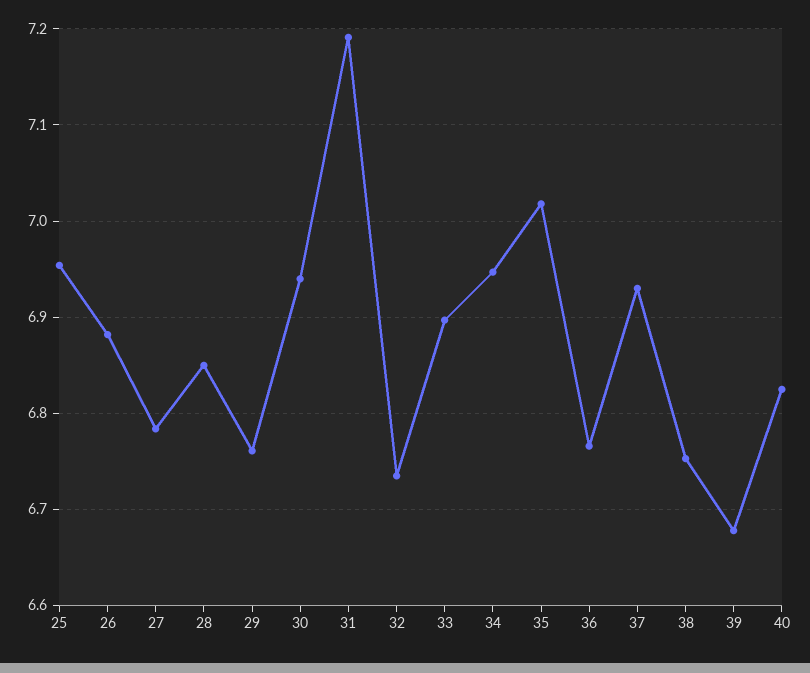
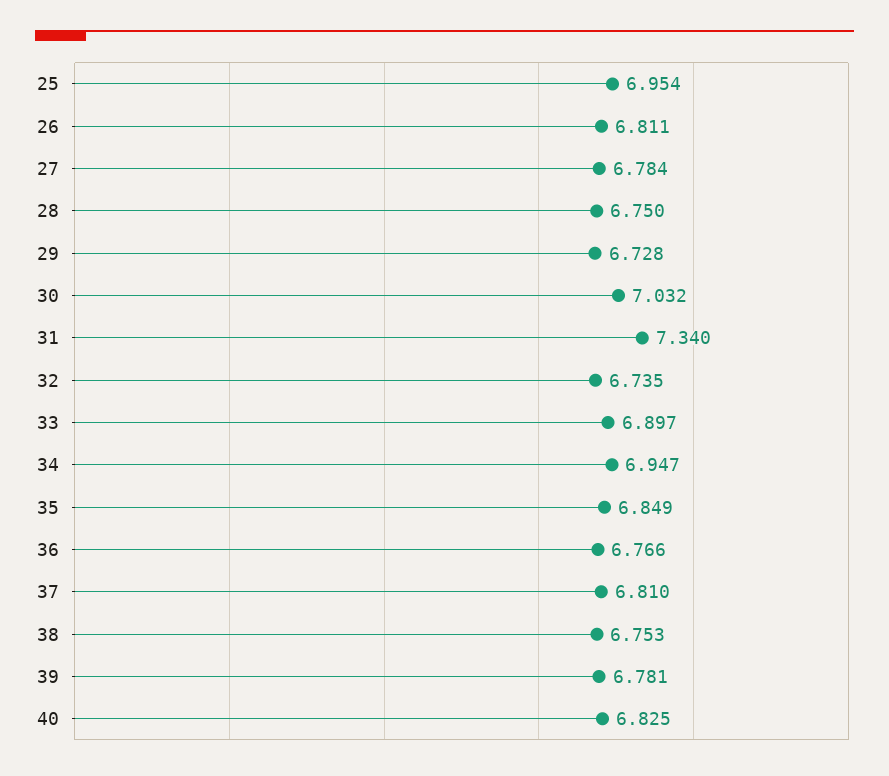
26: 6.88 -> 6.811
28: 6.85 -> 6.75
29: 6.76 -> 6.728
30: 6.94 -> 7.032
31: 7.19 -> 7.34
35: 7.02 -> 6.849
37: 6.93 -> 6.81
39: 6.68 -> 6.781

